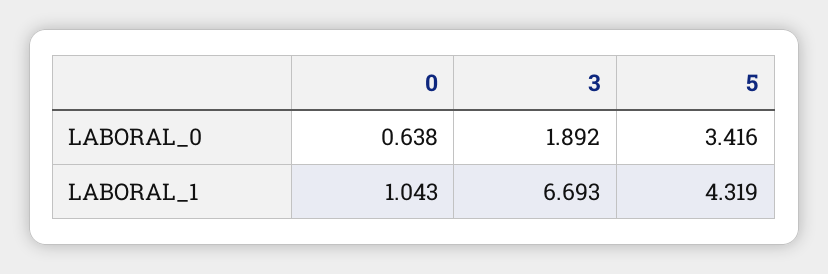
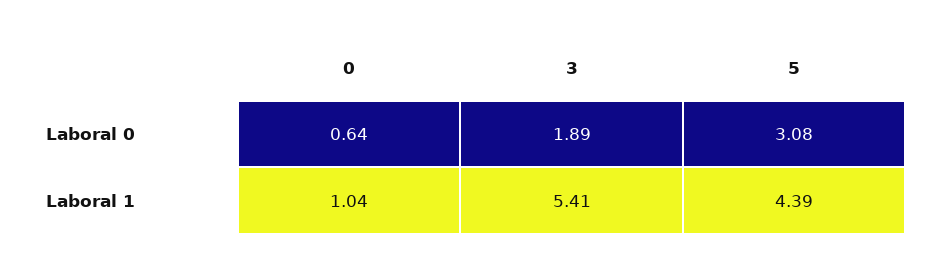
5, LABORAL_0: 3.416 -> 3.08
3, LABORAL_1: 6.693 -> 5.41
5, LABORAL_1: 4.319 -> 4.39

